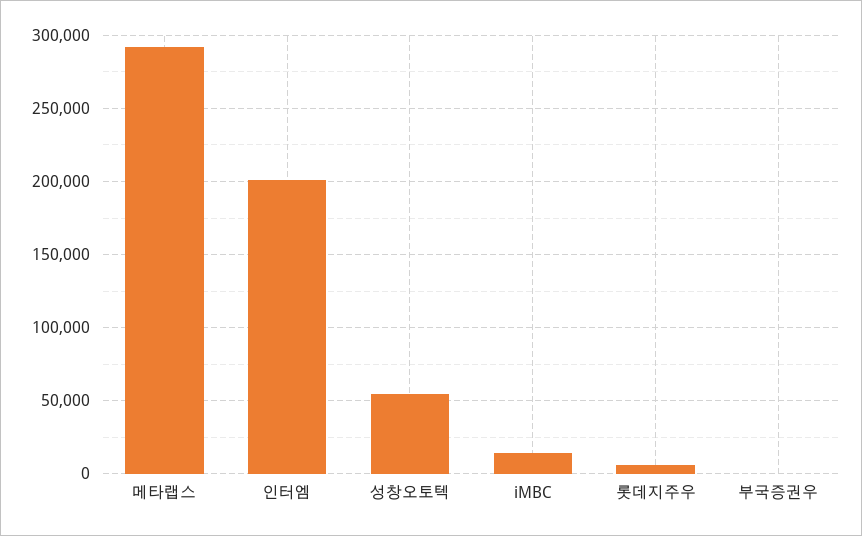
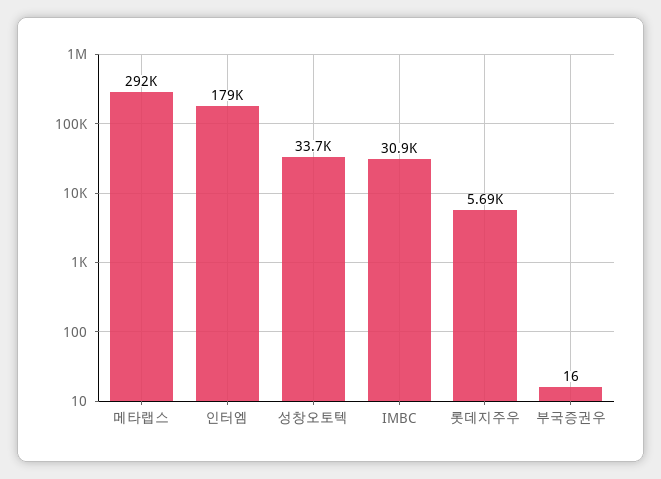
인터엠: 200000 -> 179000
성창오토텍: 55000 -> 33700
iMBC: 15000 -> 30900

